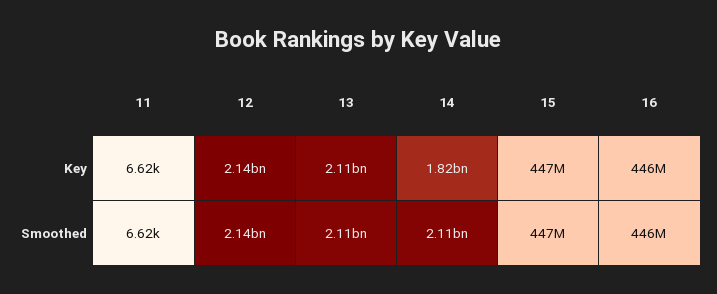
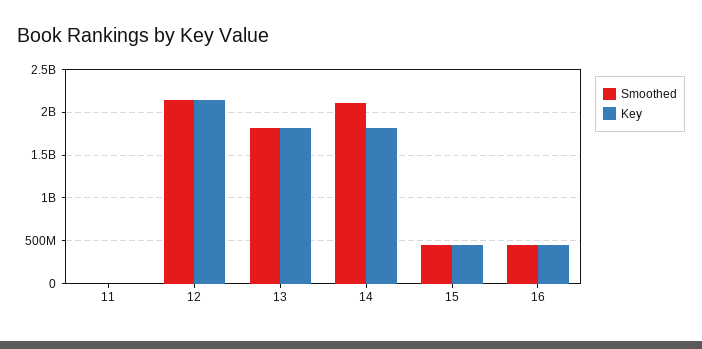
Key, 13: 2110000000 -> 1800000000
Smoothed, 13: 2110000000 -> 1800000000

